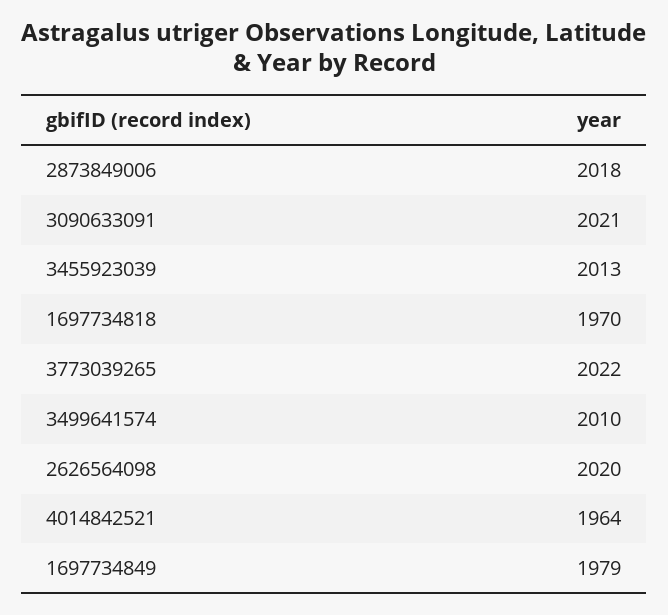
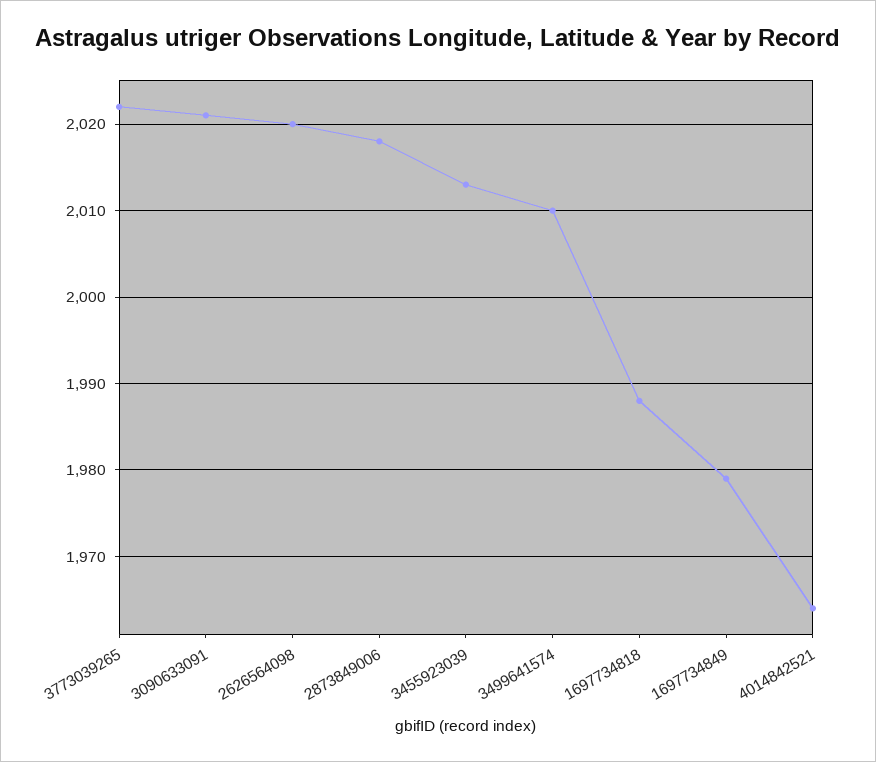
1697734818: 1970 -> 1988

